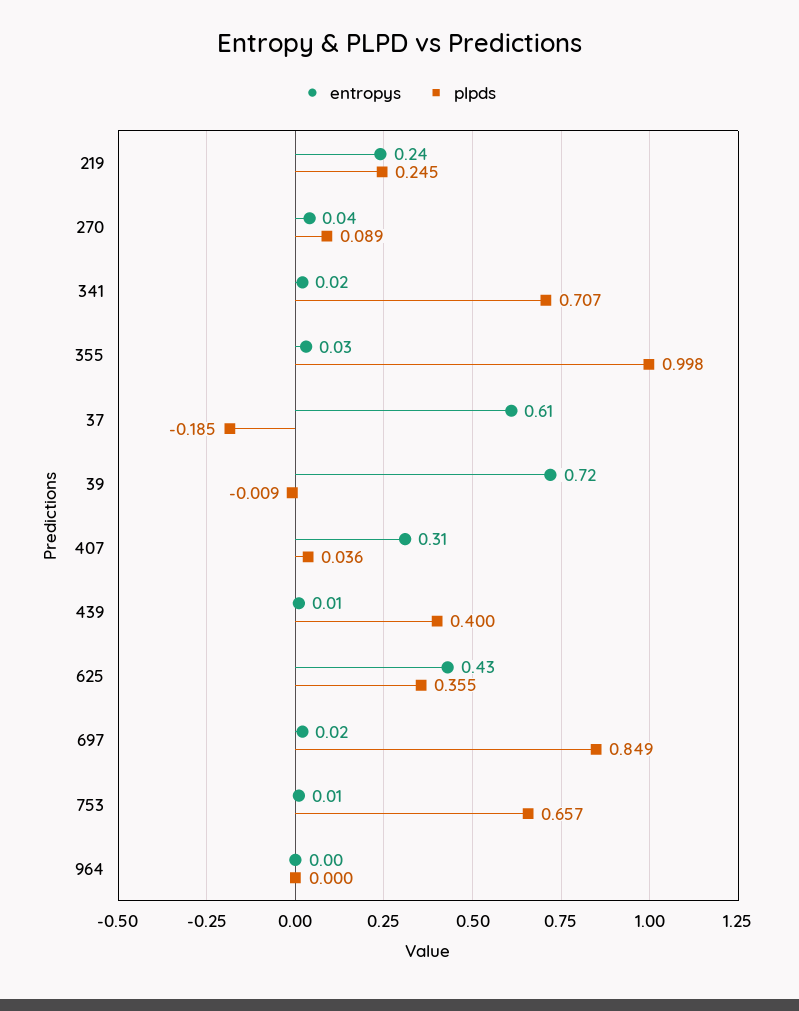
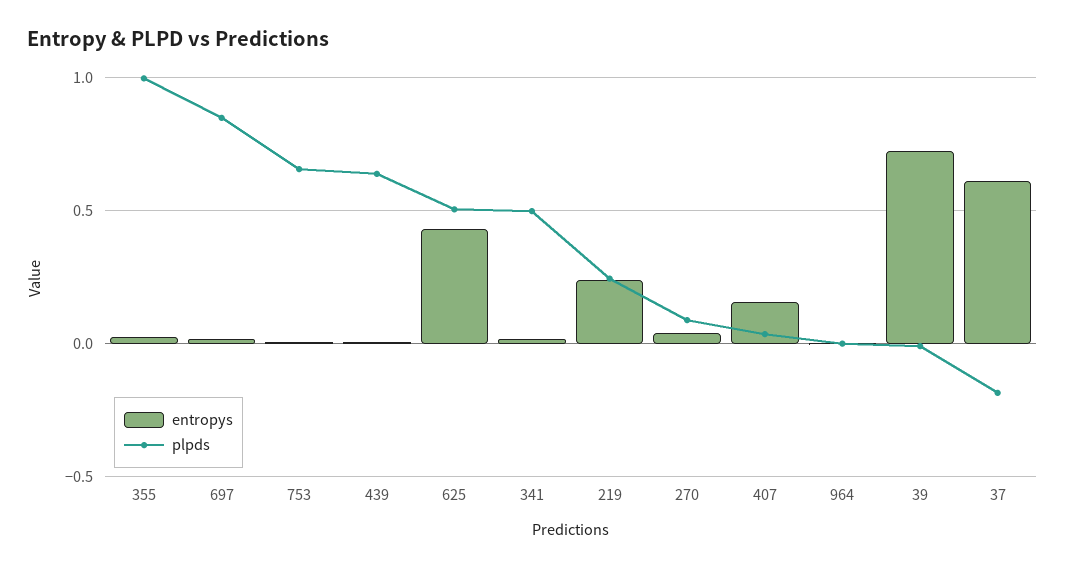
plpds, 341: 0.707 -> 0.5
entropys, 407: 0.31 -> 0.15
plpds, 439: 0.4 -> 0.65
plpds, 625: 0.355 -> 0.5

